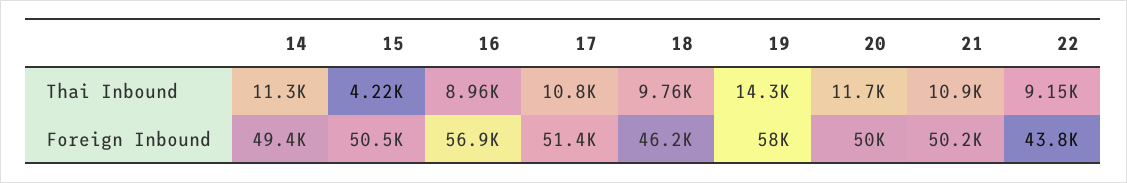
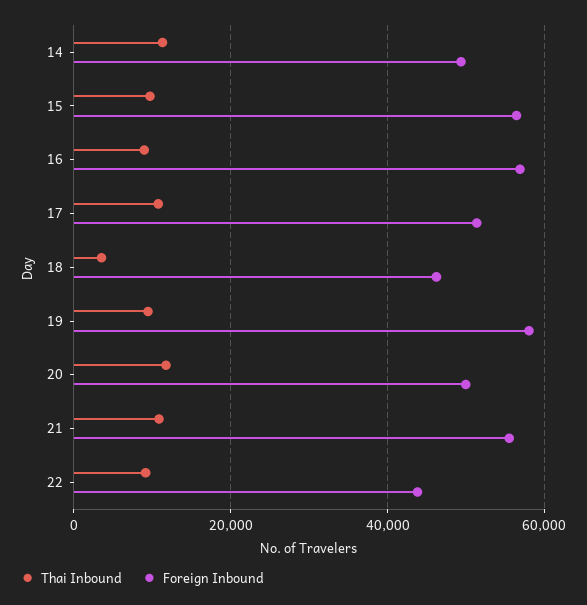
Thai Inbound, 15: 4220 -> 10000
Thai Inbound, 18: 9760 -> 4000
Thai Inbound, 19: 14300 -> 10000
Foreign Inbound, 15: 50500 -> 56000
Foreign Inbound, 21: 50200 -> 56000

